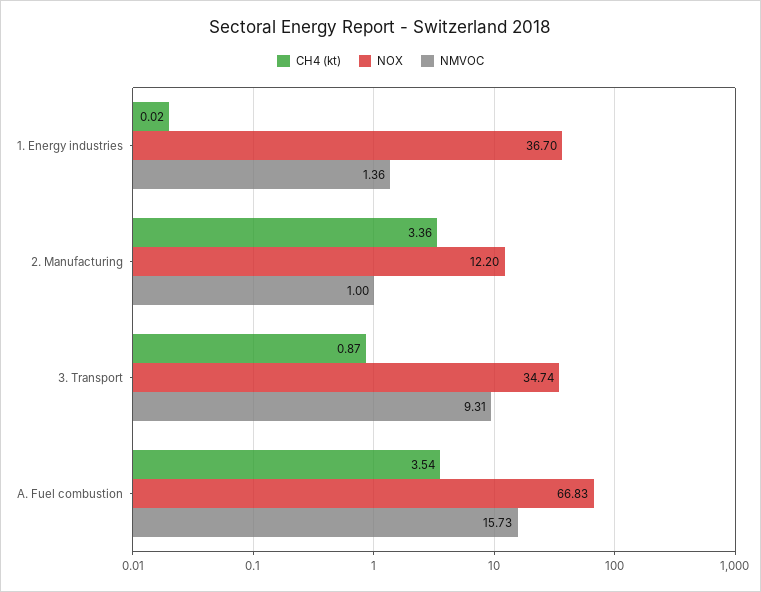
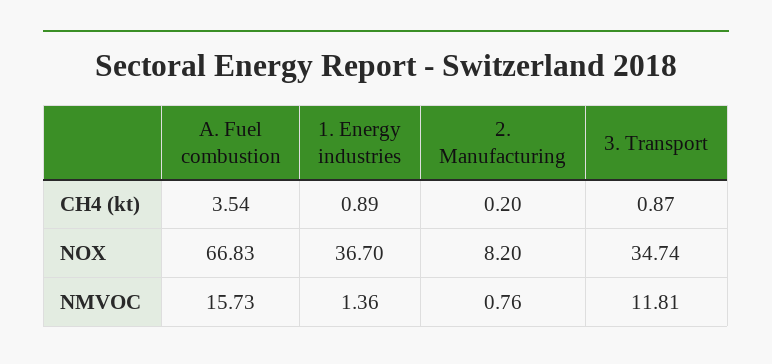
CH4 (kt), 1. Energy industries: 0.02 -> 0.89
CH4 (kt), 2. Manufacturing: 3.36 -> 0.2
NOX, 2. Manufacturing: 12.2 -> 8.2
NMVOC, 2. Manufacturing: 1 -> 0.76
NMVOC, 3. Transport: 9.31 -> 11.81

